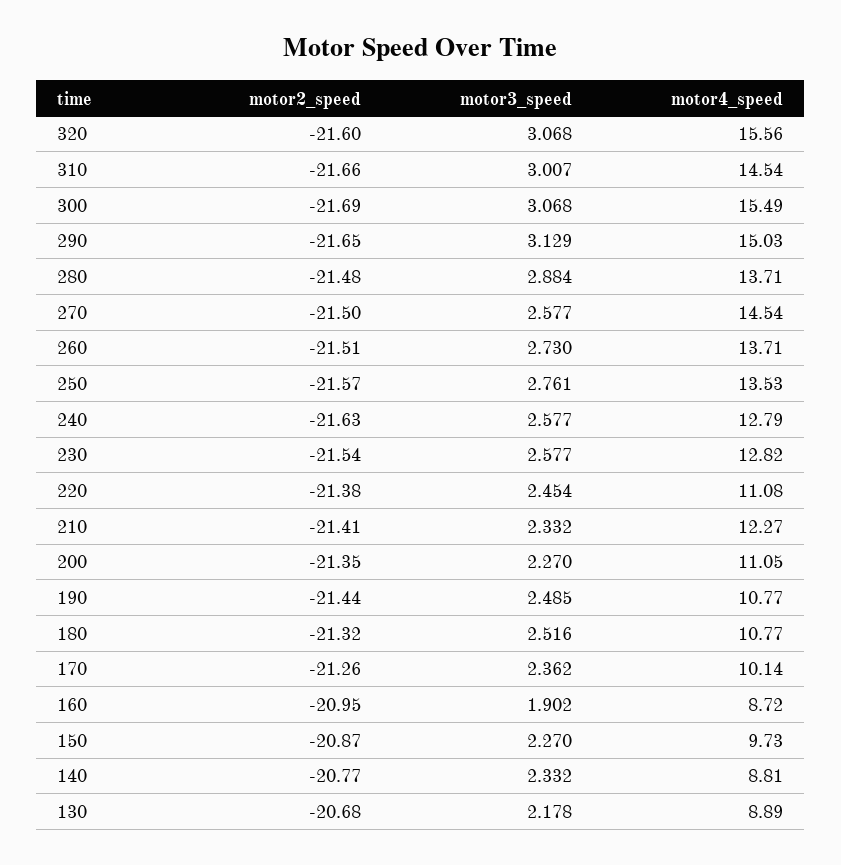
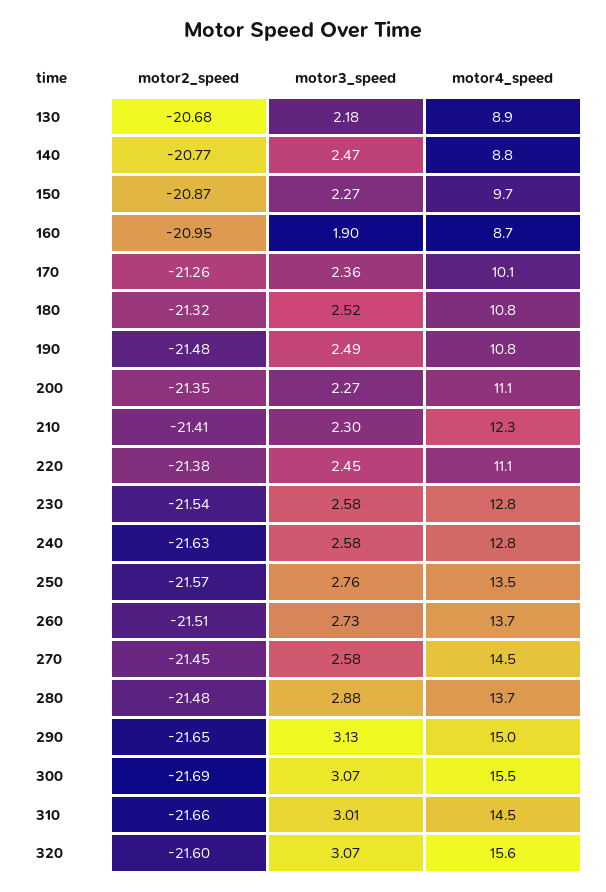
motor2_speed, 270: -21.5 -> -21.45
motor3_speed, 210: 2.332 -> 2.3
motor2_speed, 190: -21.44 -> -21.48
motor3_speed, 140: 2.332 -> 2.47

